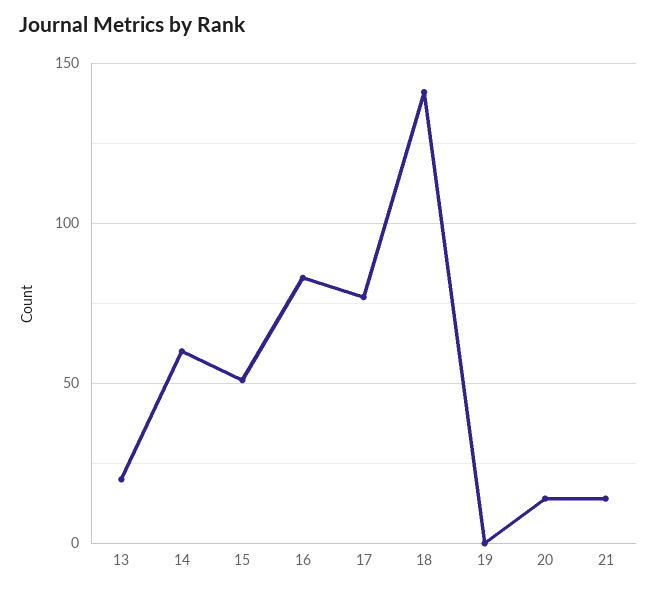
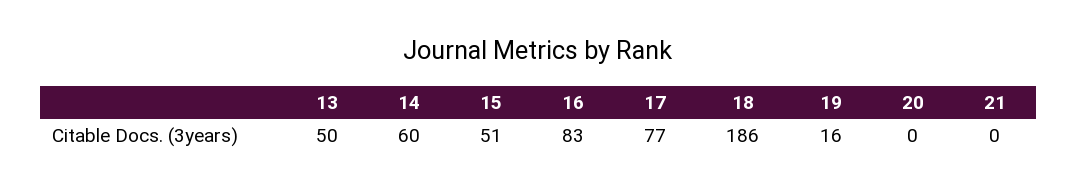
13: 20 -> 50
18: 140 -> 186
19: 0 -> 16
20: 15 -> 0
21: 15 -> 0

